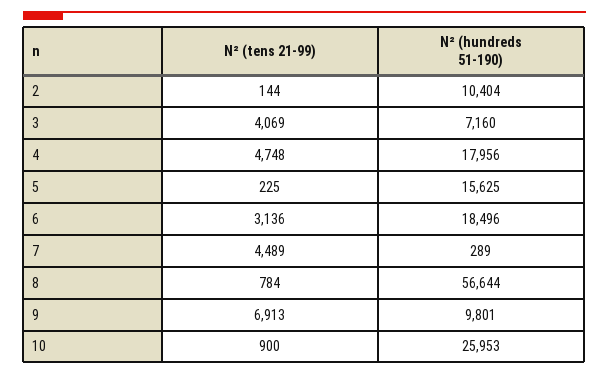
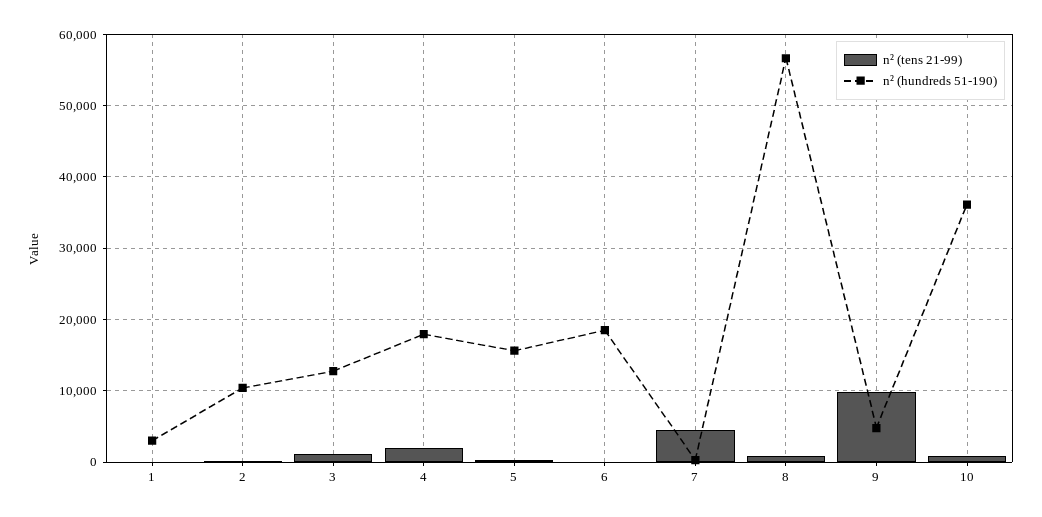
N² (tens 21-99), 3: 4069 -> 1000
N² (hundreds 51-190), 3: 7160 -> 13000
N² (tens 21-99), 4: 4748 -> 2000
N² (tens 21-99), 6: 3136 -> 0
N² (tens 21-99), 9: 6913 -> 10000
N² (hundreds 51-190), 9: 9801 -> 5000
N² (hundreds 51-190), 10: 25953 -> 36000
N² (tens 21-99), 1: none -> 0
N² (hundreds 51-190), 1: none -> 3000

